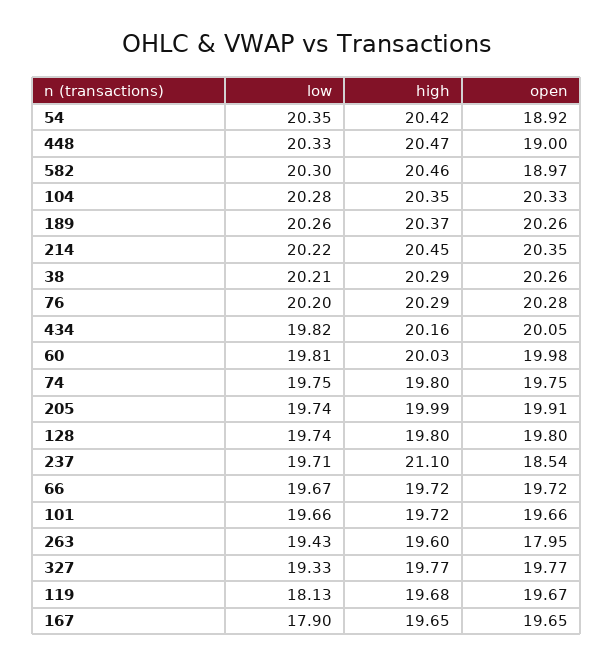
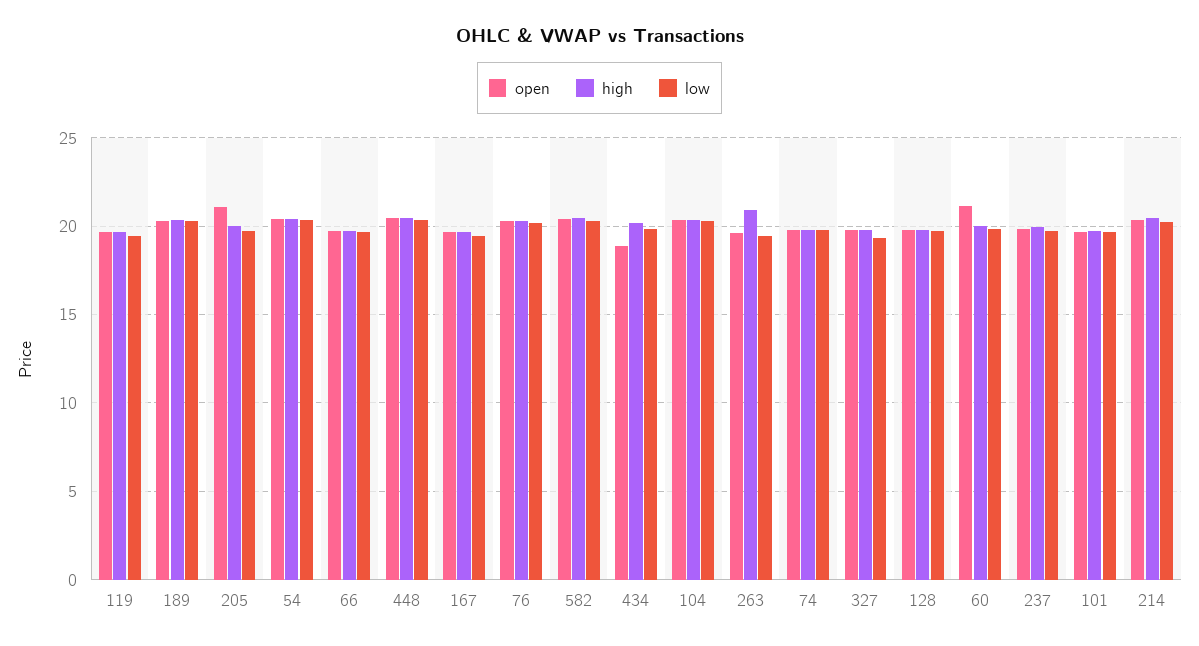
open, 54: 18.92 -> 20.5
open, 448: 19 -> 20.5
open, 582: 18.97 -> 20.5
low, 38: 20.21 -> none
high, 38: 20.29 -> none
open, 38: 20.26 -> none
open, 434: 20.05 -> 19
open, 60: 19.98 -> 21
open, 205: 19.91 -> 21
high, 237: 21.1 -> 20
open, 237: 18.54 -> 20
high, 263: 19.6 -> 21
open, 263: 17.95 -> 19.5
low, 119: 18.13 -> 19.5
low, 167: 17.9 -> 19.5

